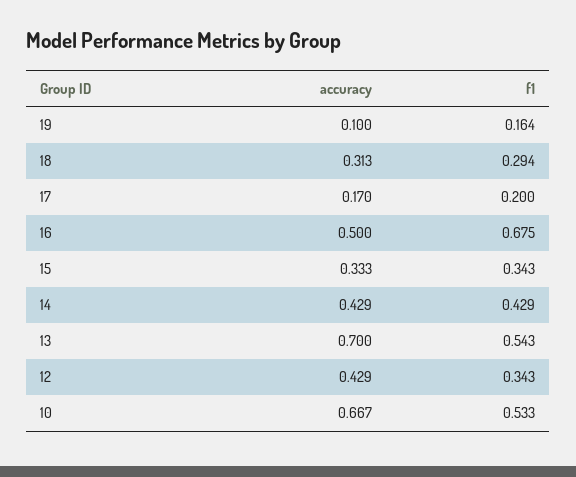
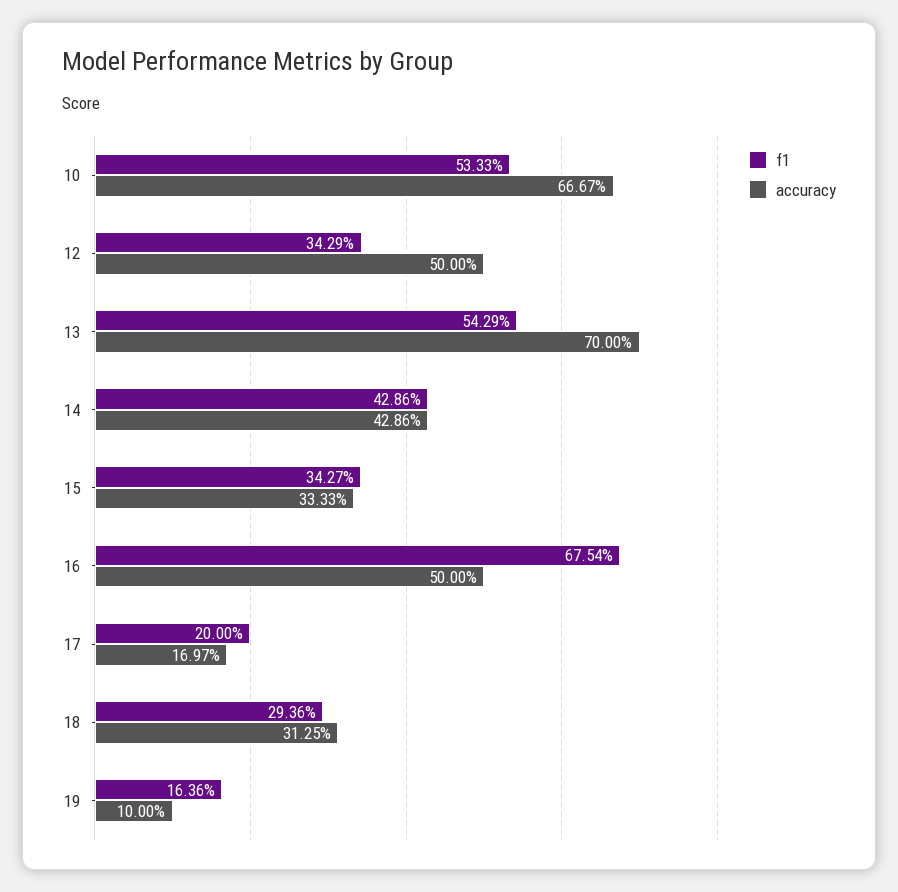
accuracy, 12: 0.429 -> 0.5

